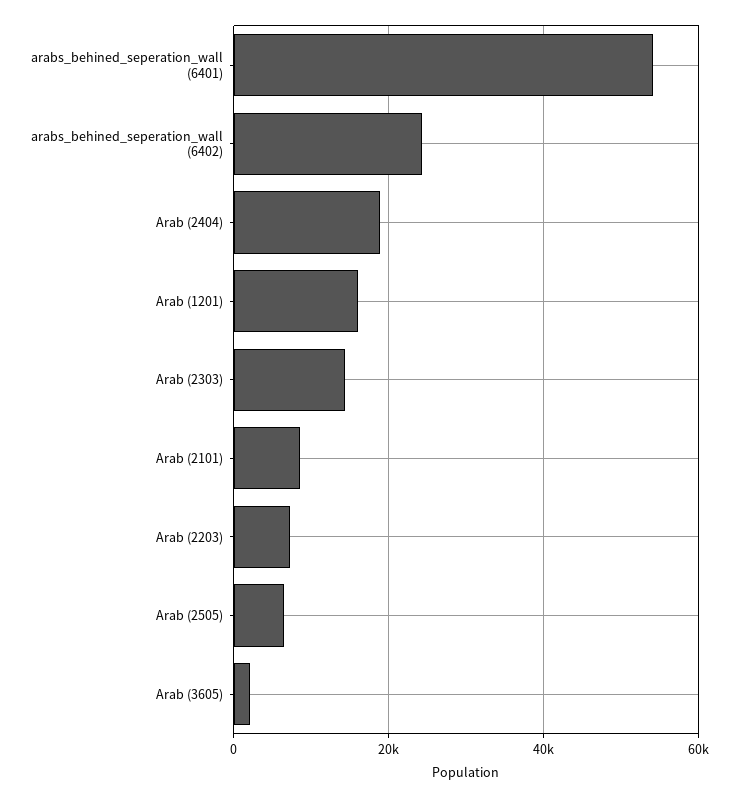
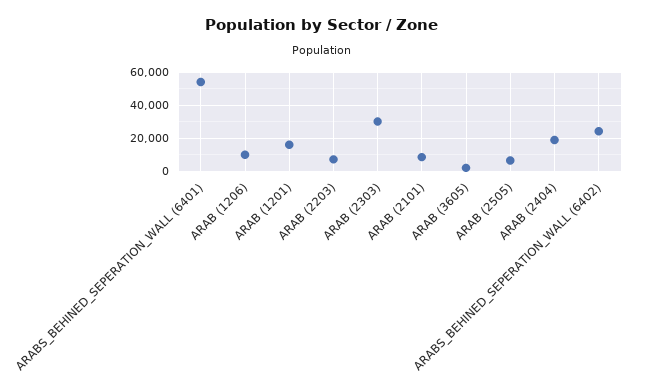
Arab (2303): 14000 -> 30000
ARAB (1206): none -> 10000

